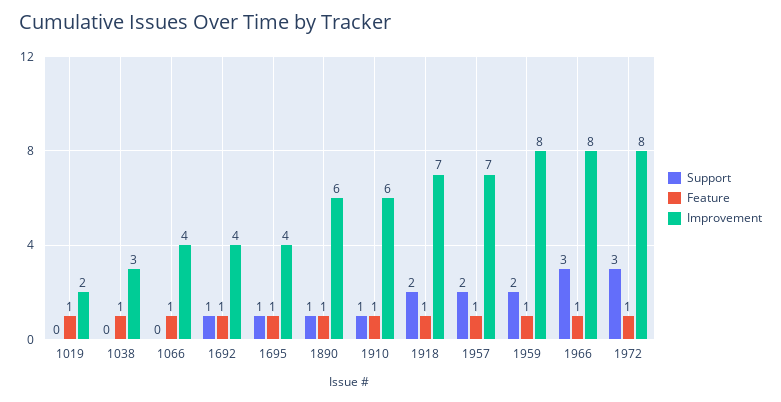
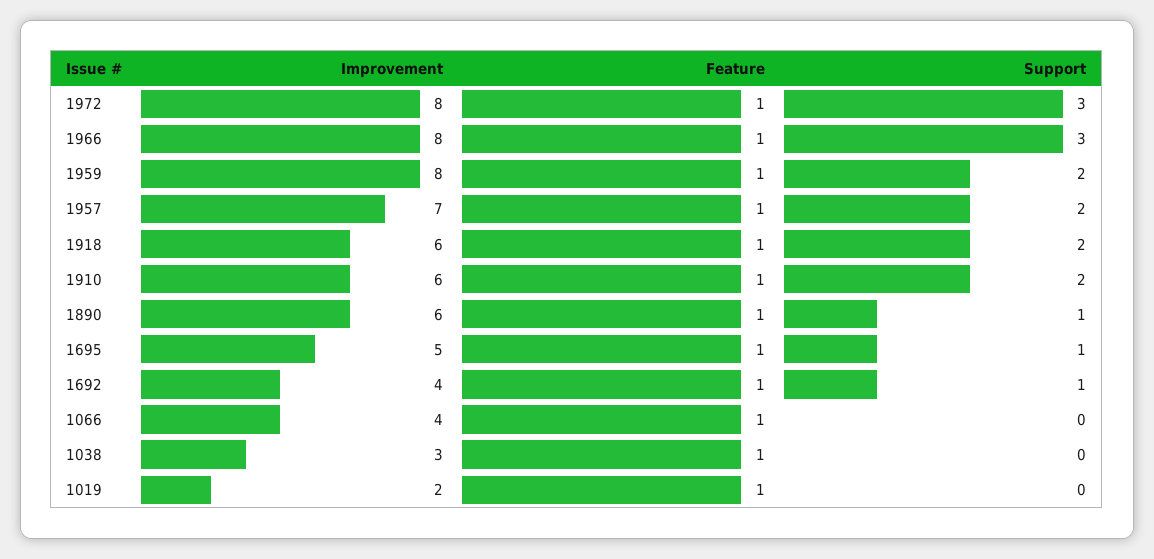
Improvement, 1695: 4 -> 5
Support, 1910: 1 -> 2
Improvement, 1918: 7 -> 6

